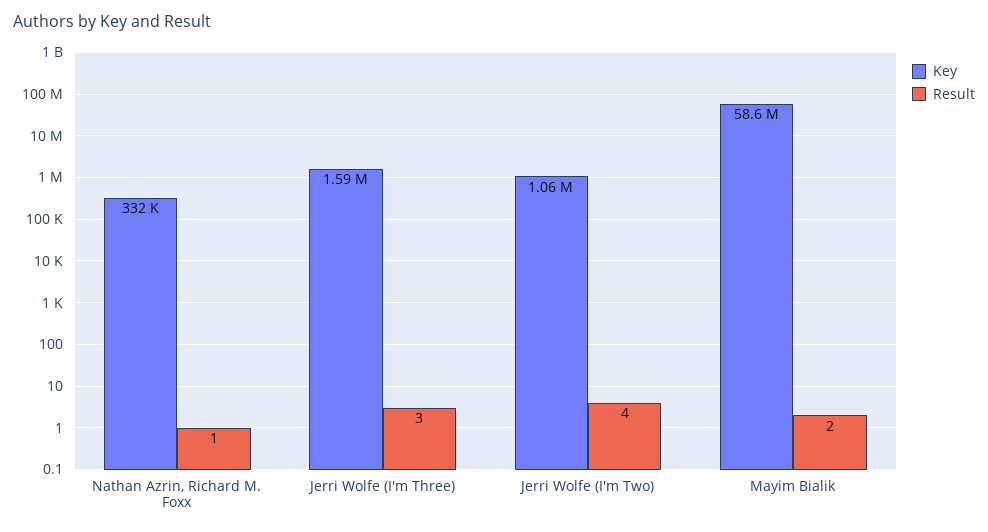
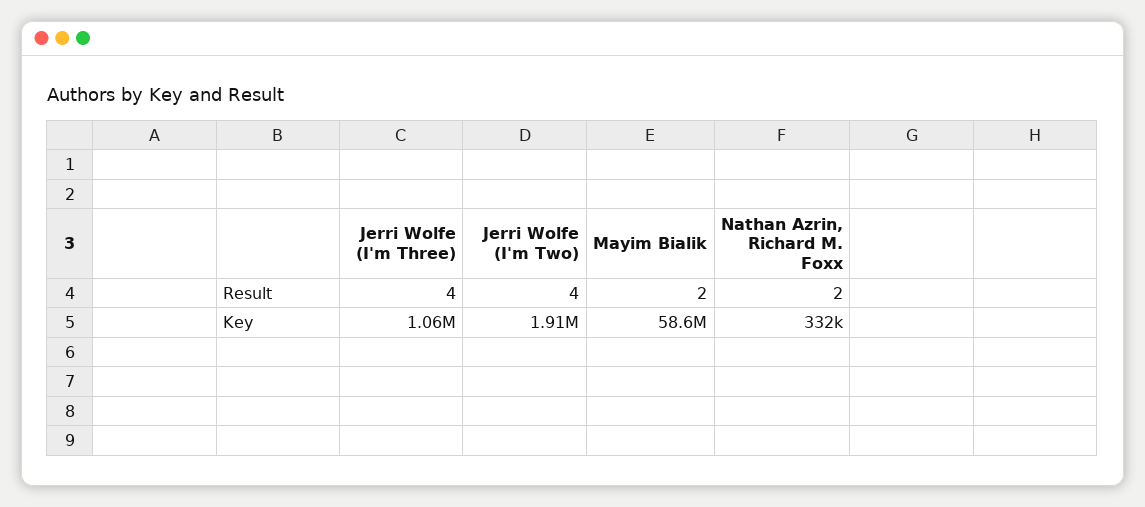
Result, Nathan Azrin, Richard M. Foxx: 1 -> 2
Key, Jerri Wolfe (I'm Three): 1590000 -> 1060000
Result, Jerri Wolfe (I'm Three): 3 -> 4
Key, Jerri Wolfe (I'm Two): 1060000 -> 1910000

